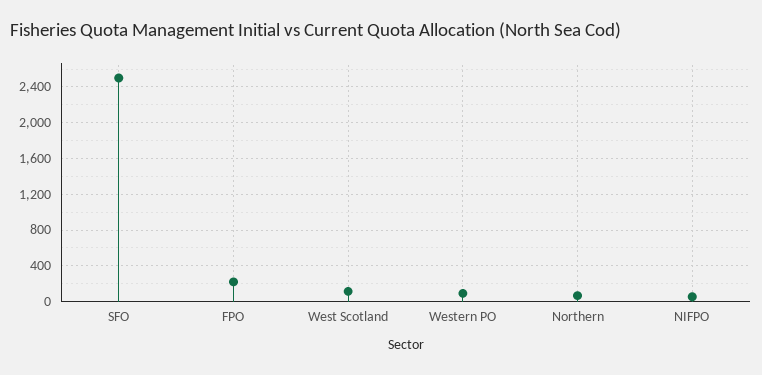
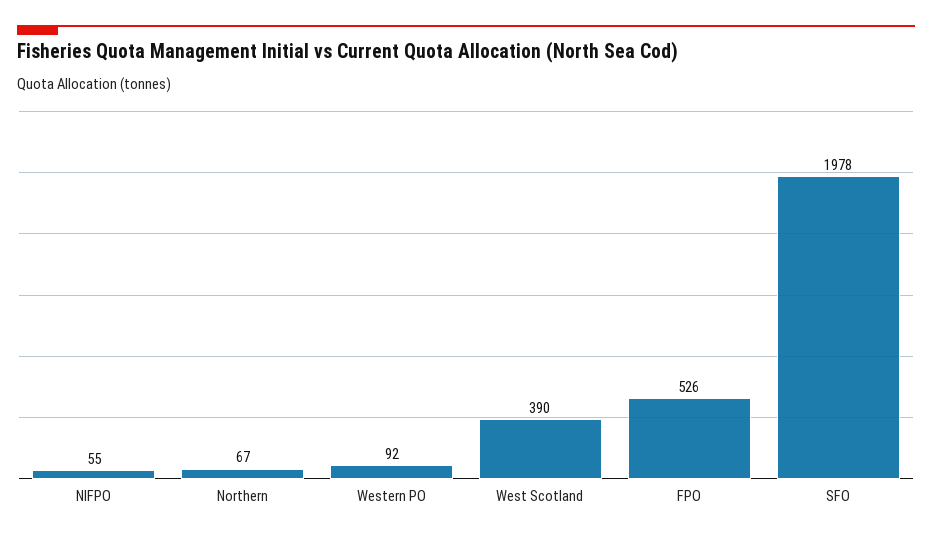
SFO: 2500 -> 1978
FPO: 200 -> 526
West Scotland: 100 -> 390

